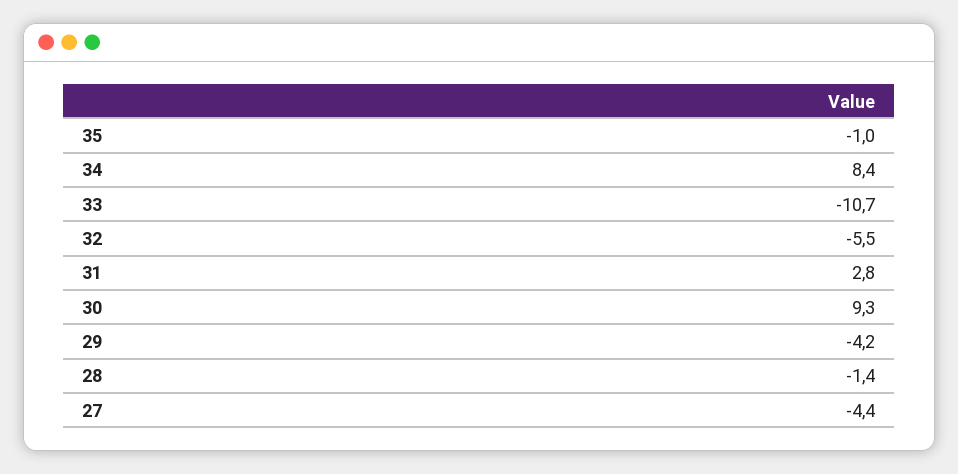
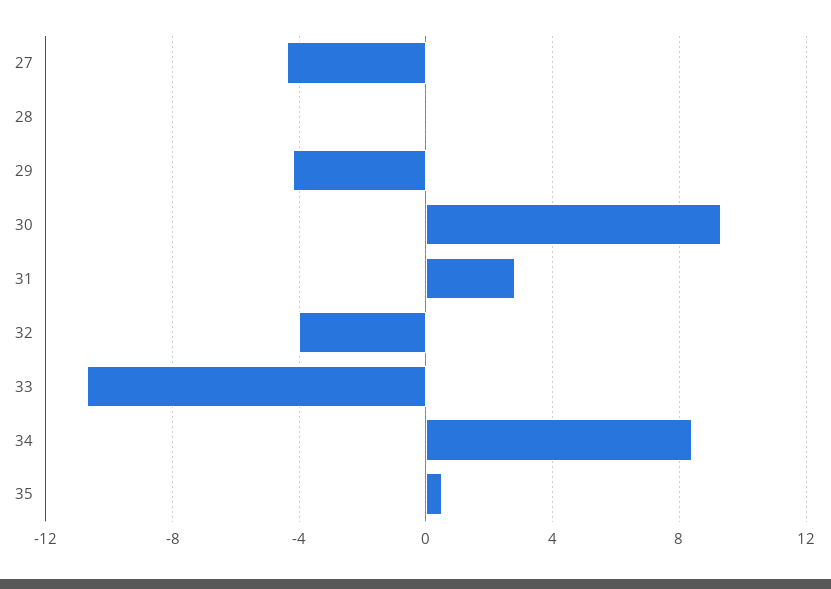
35: -1 -> 0.5
32: -5.5 -> -4
28: -1.4 -> 0

